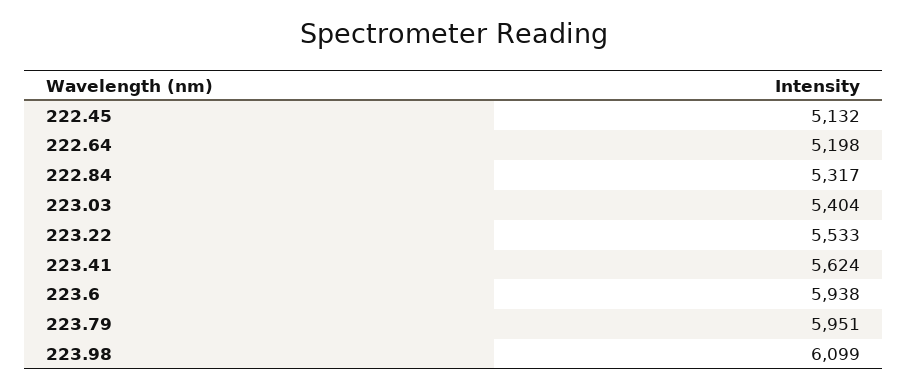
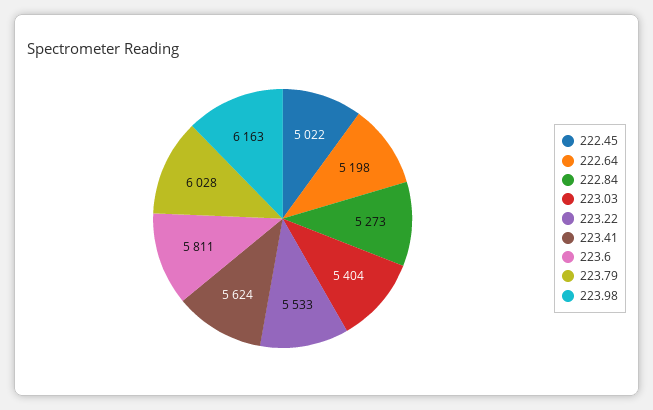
222.45: 5132 -> 5022
222.84: 5317 -> 5273
223.6: 5938 -> 5811
223.79: 5951 -> 6028
223.98: 6099 -> 6163

